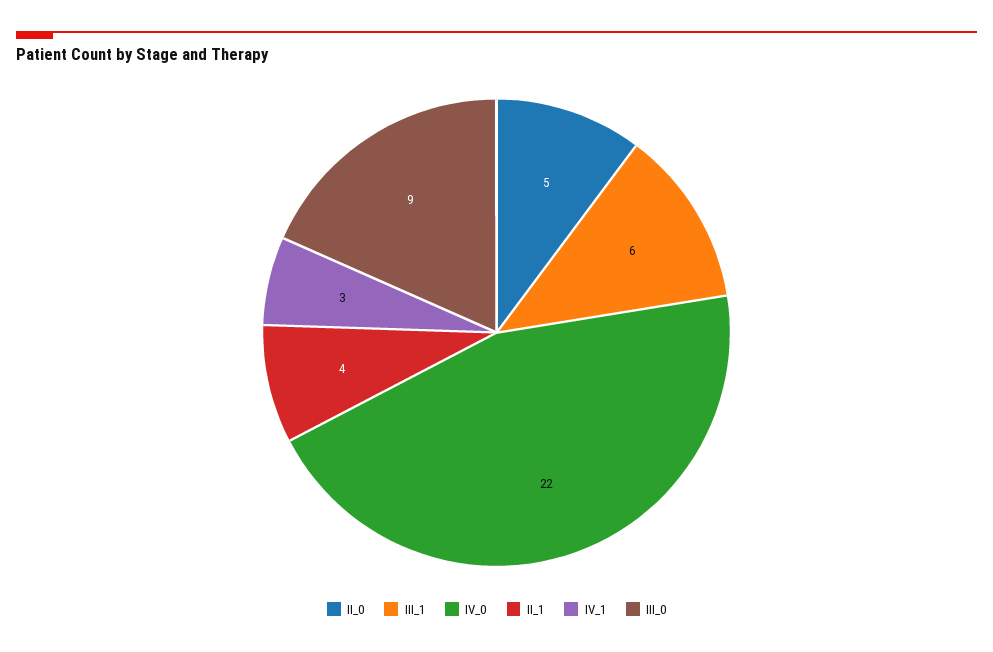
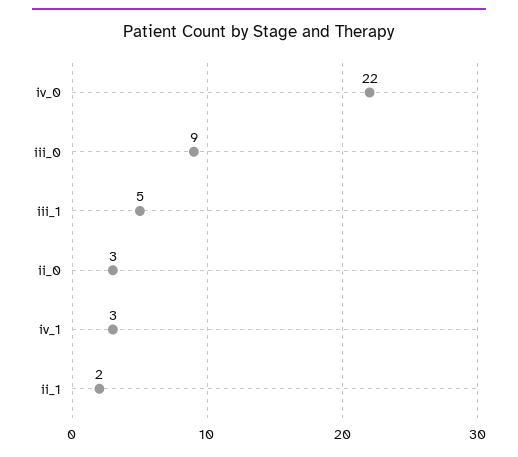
II_0: 5 -> 3
III_1: 6 -> 5
II_1: 4 -> 2

